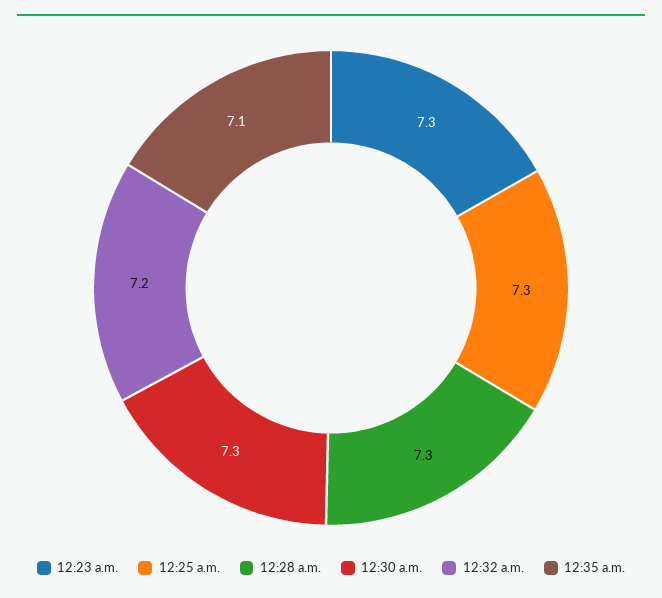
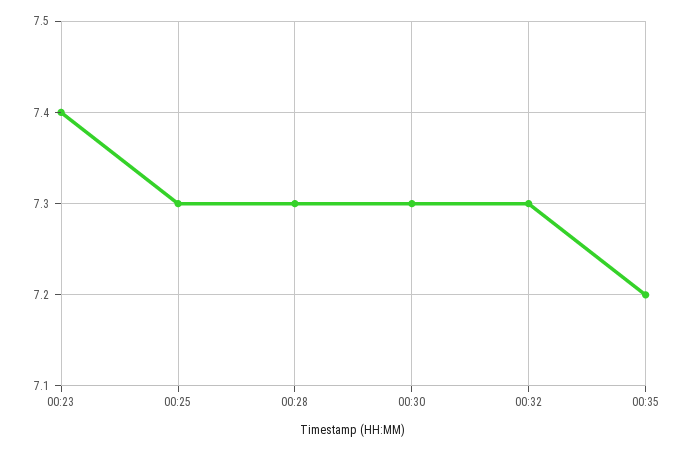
12:23 a.m.: 7.3 -> 7.4
12:32 a.m.: 7.2 -> 7.3
12:35 a.m.: 7.1 -> 7.2

